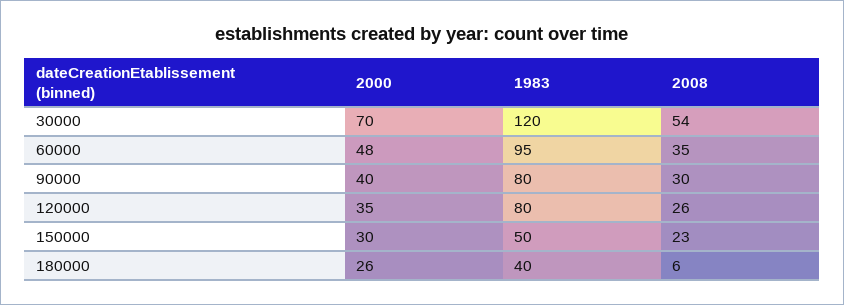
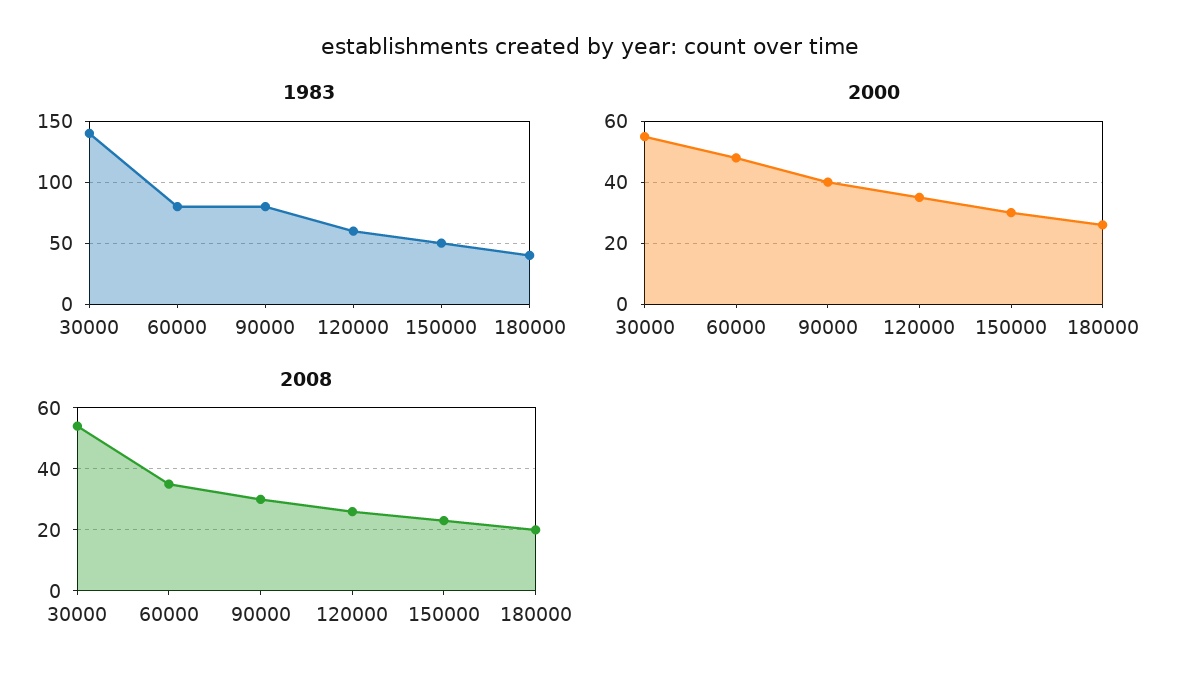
2000, 30000: 70 -> 55
1983, 30000: 120 -> 140
1983, 60000: 95 -> 80
1983, 120000: 80 -> 60
2008, 180000: 6 -> 20

